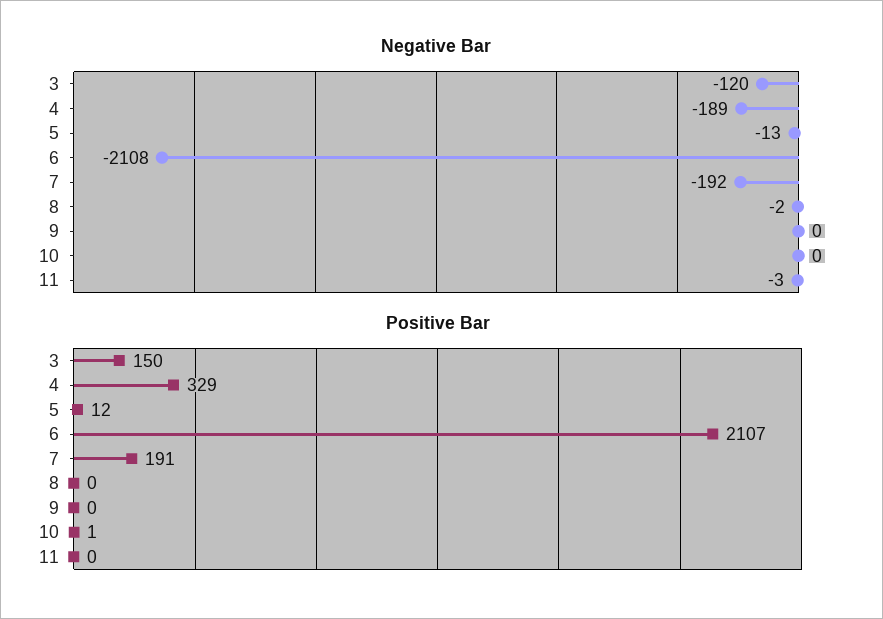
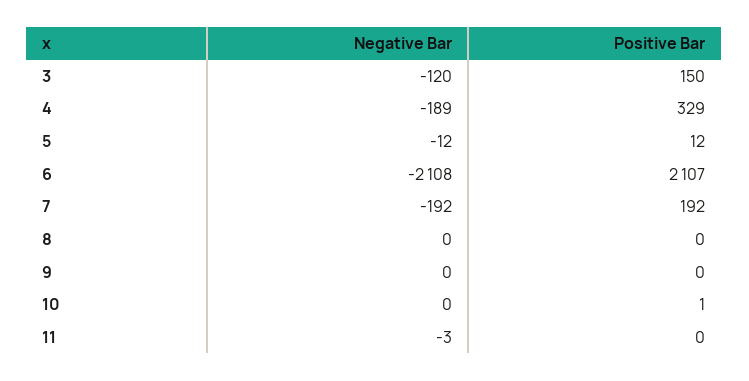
Negative Bar, 5: -13 -> -12
Negative Bar, 8: -2 -> 0
Positive Bar, 7: 191 -> 192

